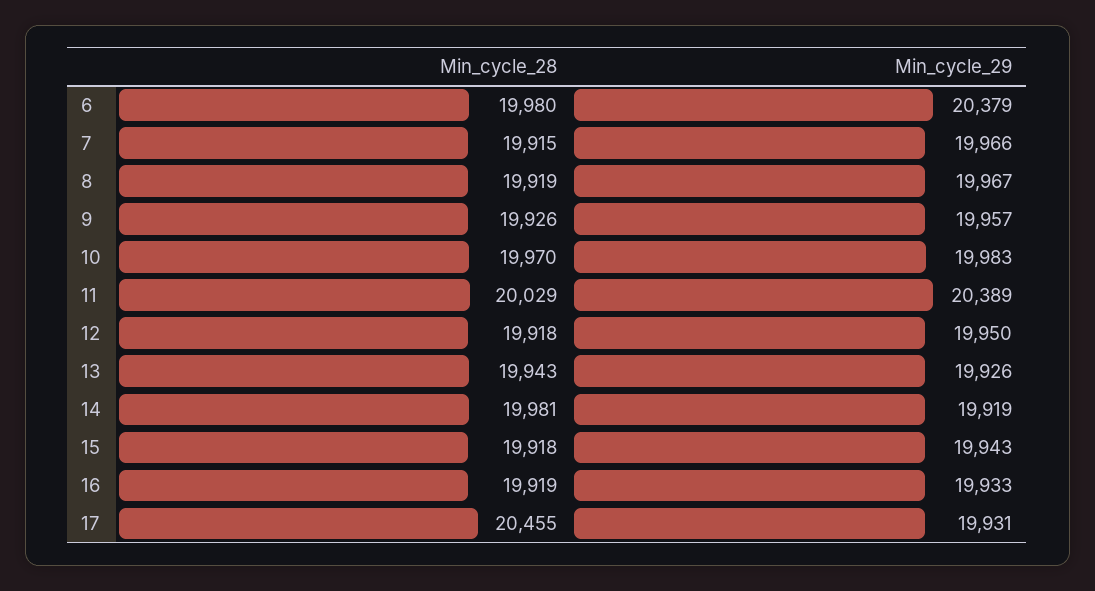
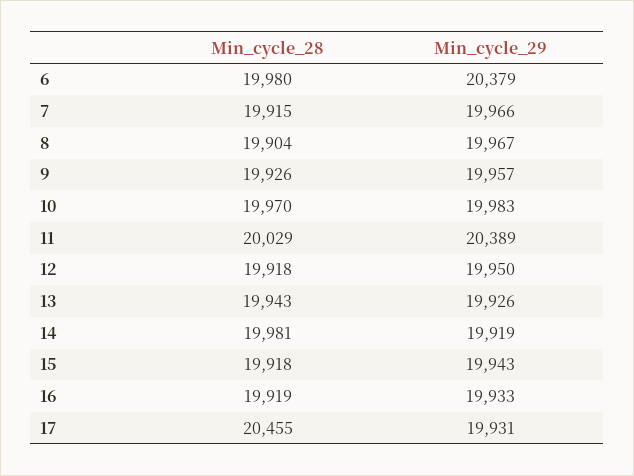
Min_cycle_28, 8: 19919 -> 19904

